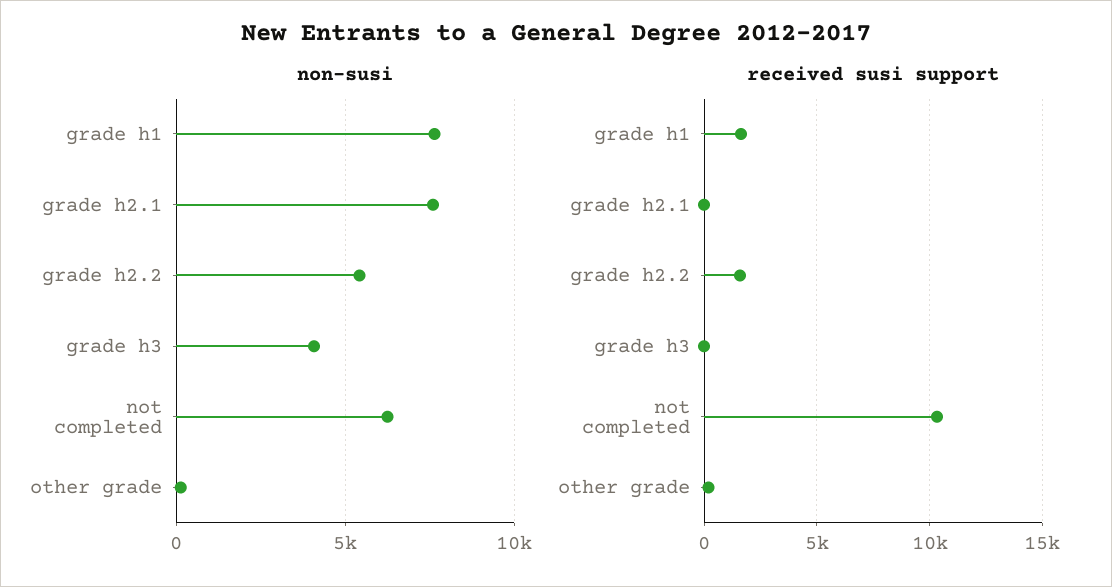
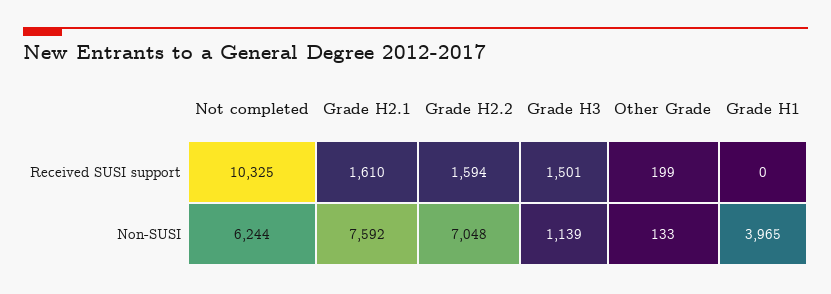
non-susi, grade h1: 7500 -> 3965
non-susi, grade h2.2: 5500 -> 7048
non-susi, grade h3: 4000 -> 1139
received susi support, grade h1: 1500 -> 0
received susi support, grade h2.1: 0 -> 1610
received susi support, grade h3: 0 -> 1501

